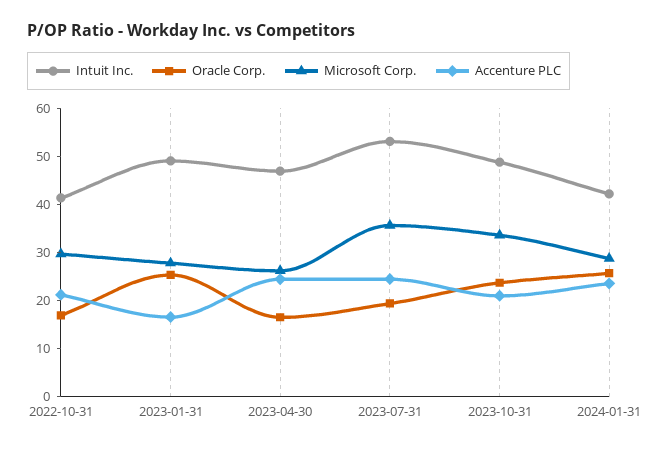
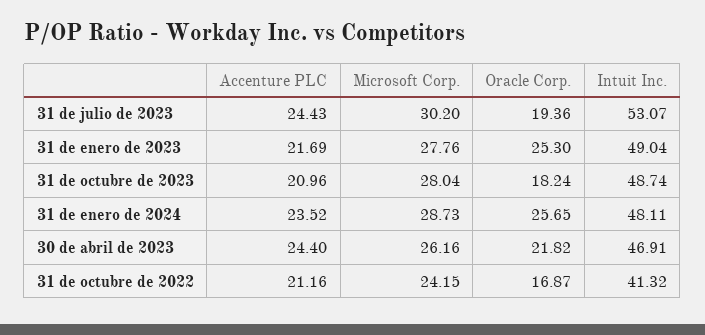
Microsoft Corp., 2022-10-31: 30 -> 24.15
Accenture PLC, 2023-01-31: 16 -> 21.69
Oracle Corp., 2023-04-30: 16 -> 21.82
Microsoft Corp., 2023-07-31: 36 -> 30.2
Oracle Corp., 2023-10-31: 24 -> 18.24
Microsoft Corp., 2023-10-31: 34 -> 28.04
Intuit Inc., 2024-01-31: 42 -> 48.11

